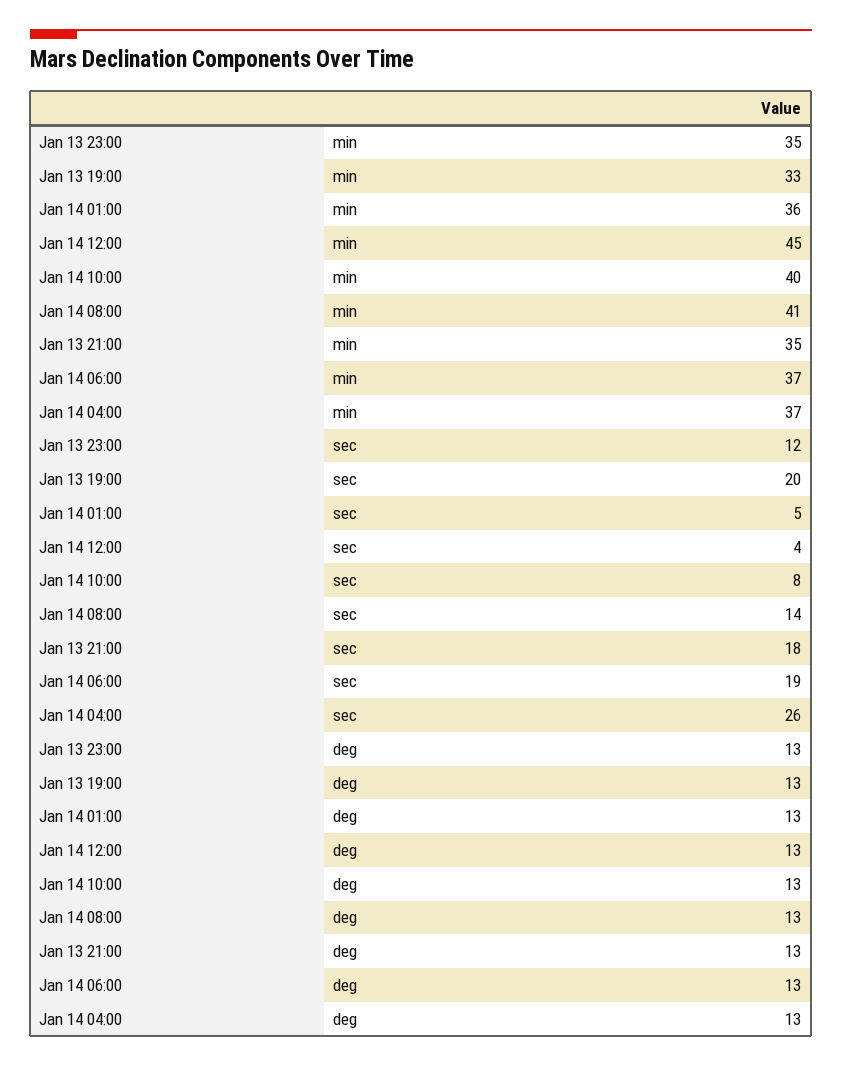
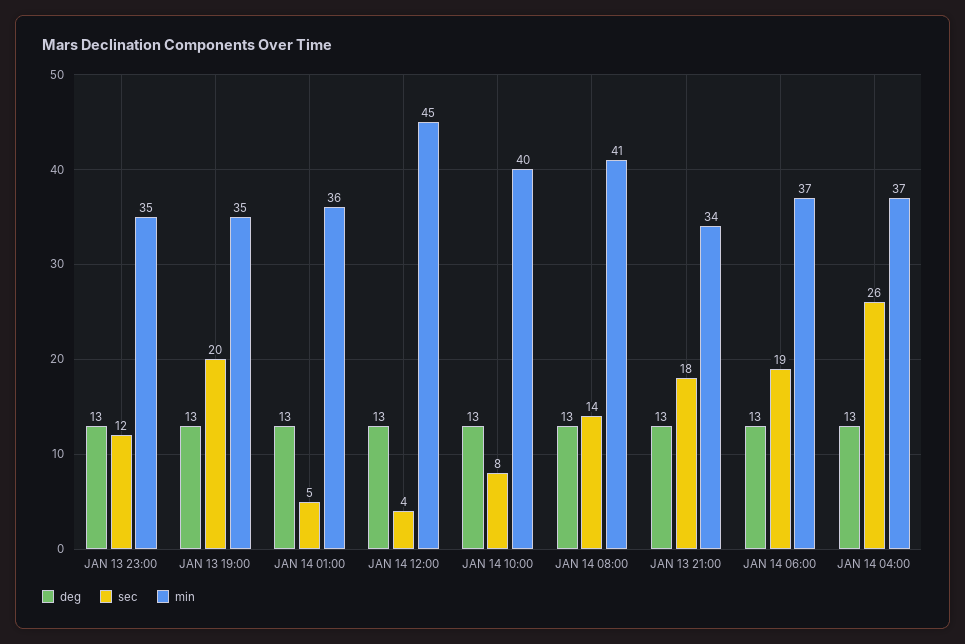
min, Jan 13 19:00: 33 -> 35
min, Jan 13 21:00: 35 -> 34

